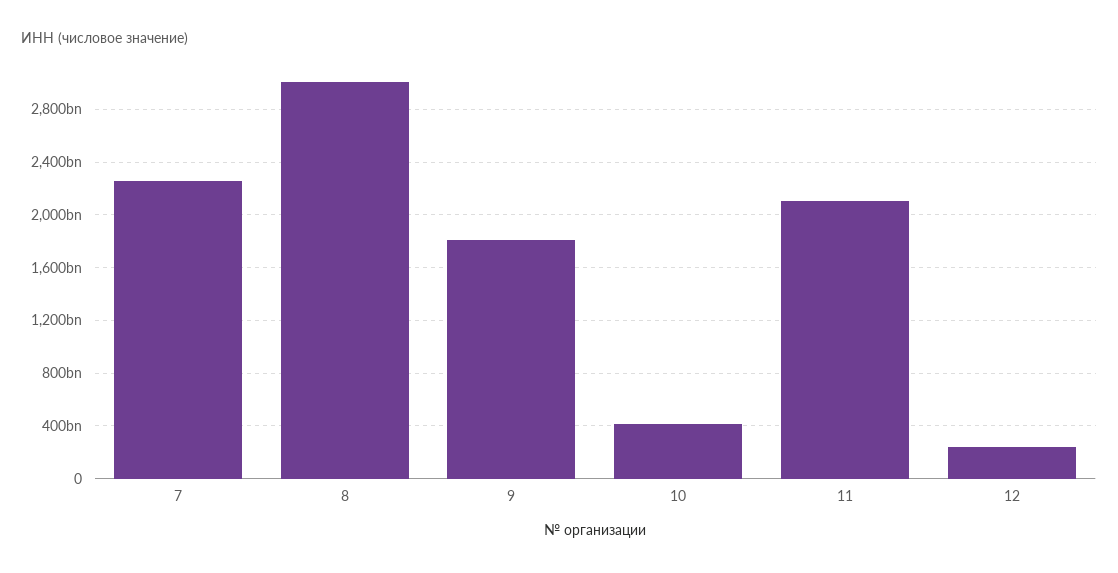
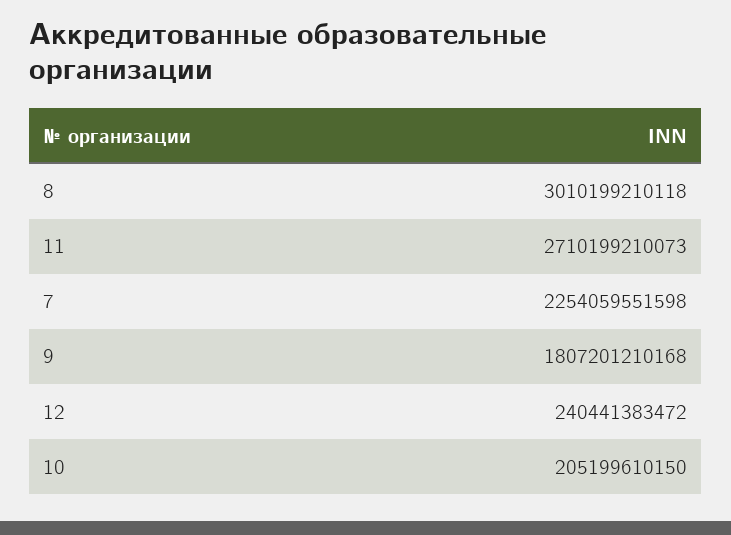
10: 400000000000 -> 205199610150
11: 2100000000000 -> 2710199210073

